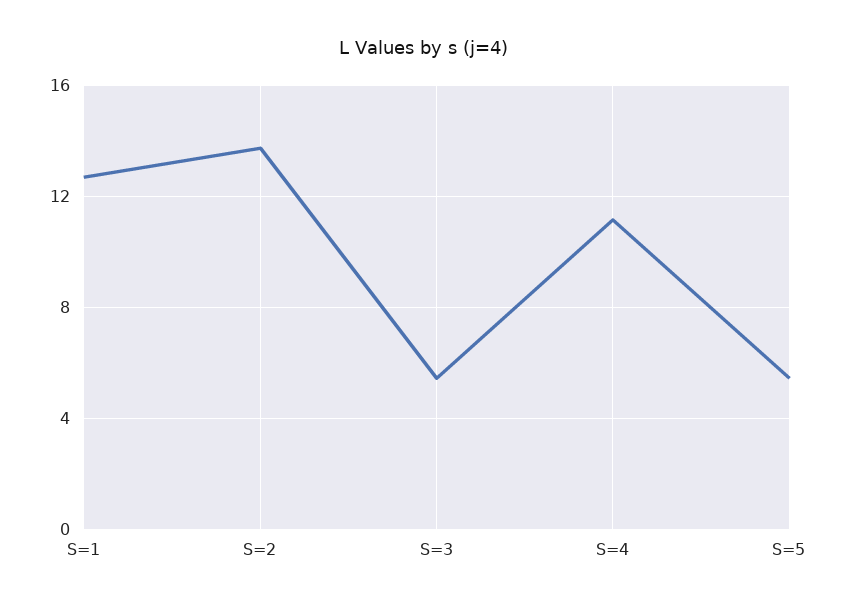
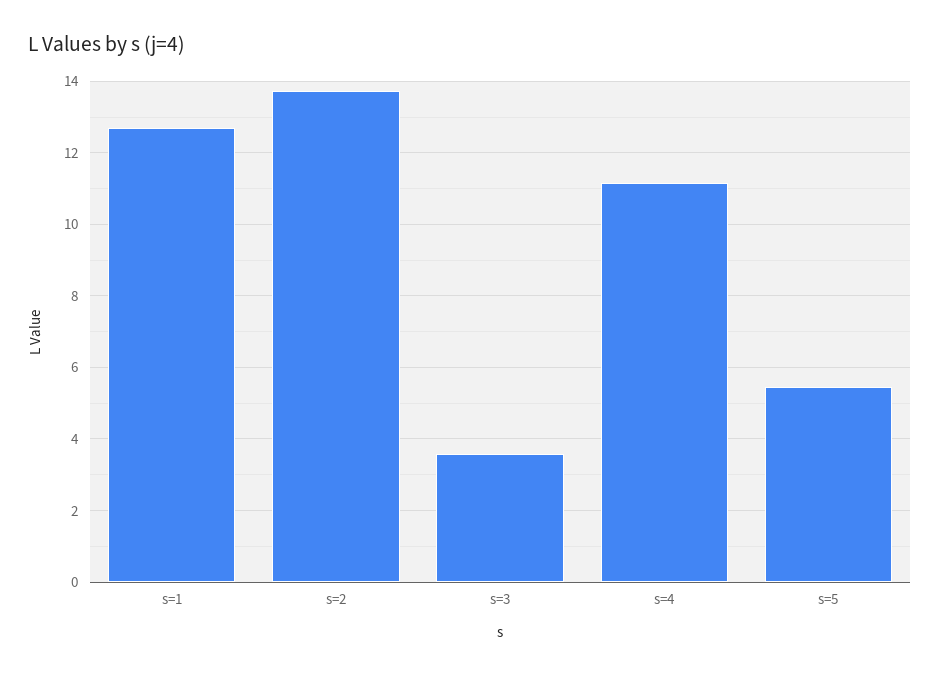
S=3: 5.5 -> 3.6

